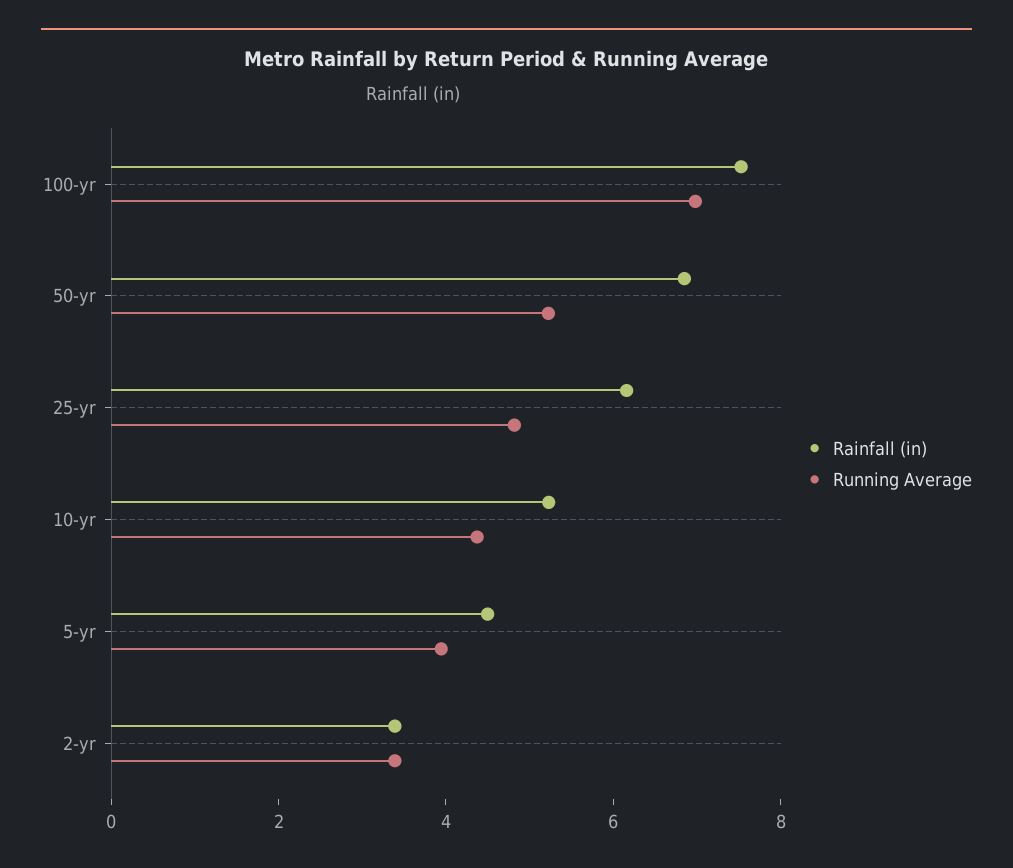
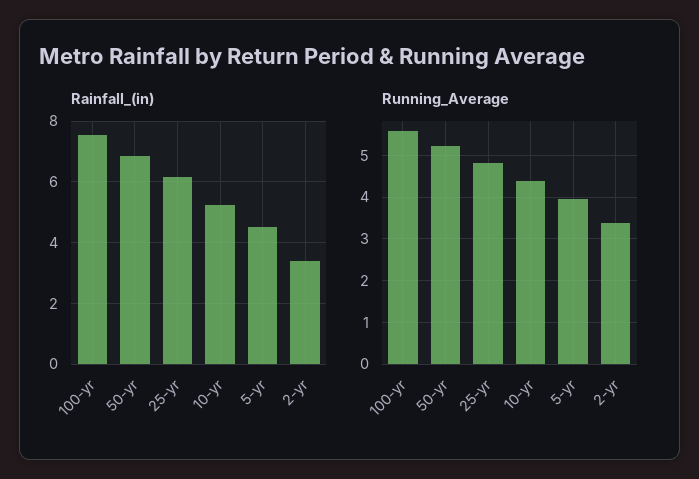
Running Average, 100-yr: 7 -> 5.6

